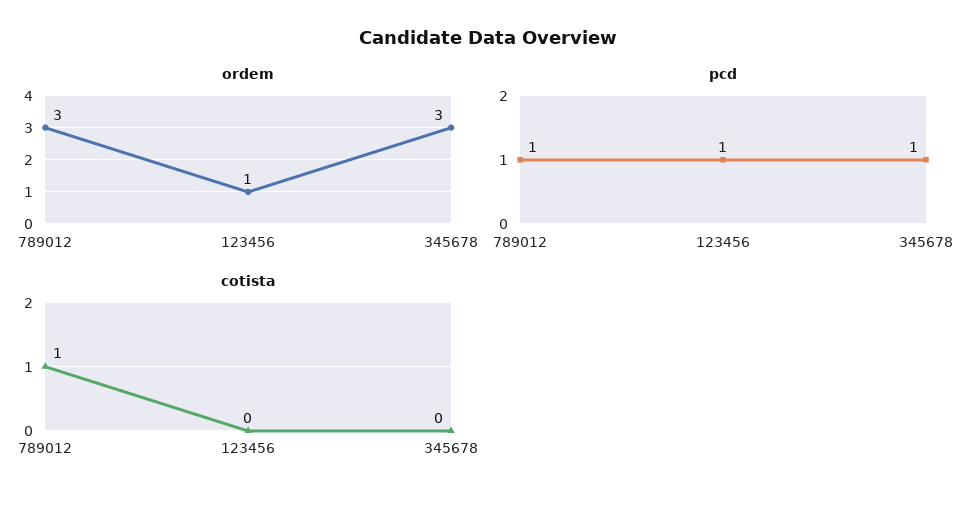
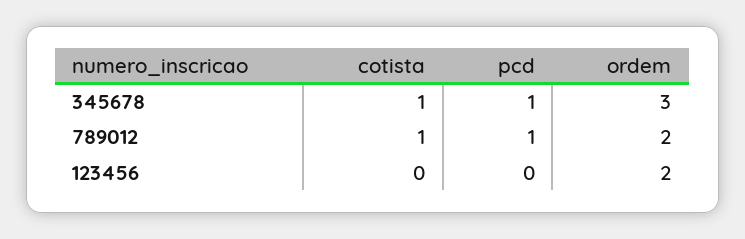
ordem, 789012: 3 -> 2
ordem, 123456: 1 -> 2
pcd, 123456: 1 -> 0
cotista, 345678: 0 -> 1

